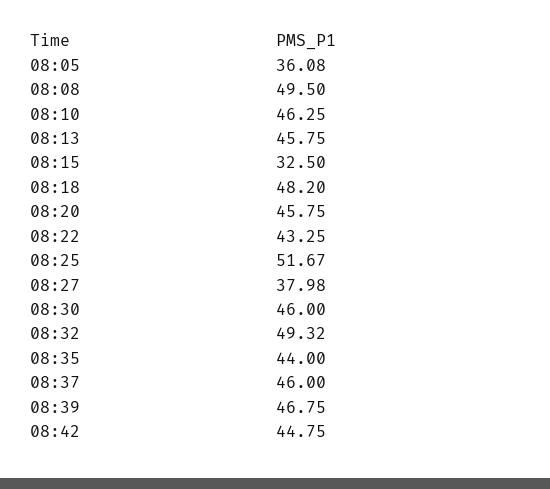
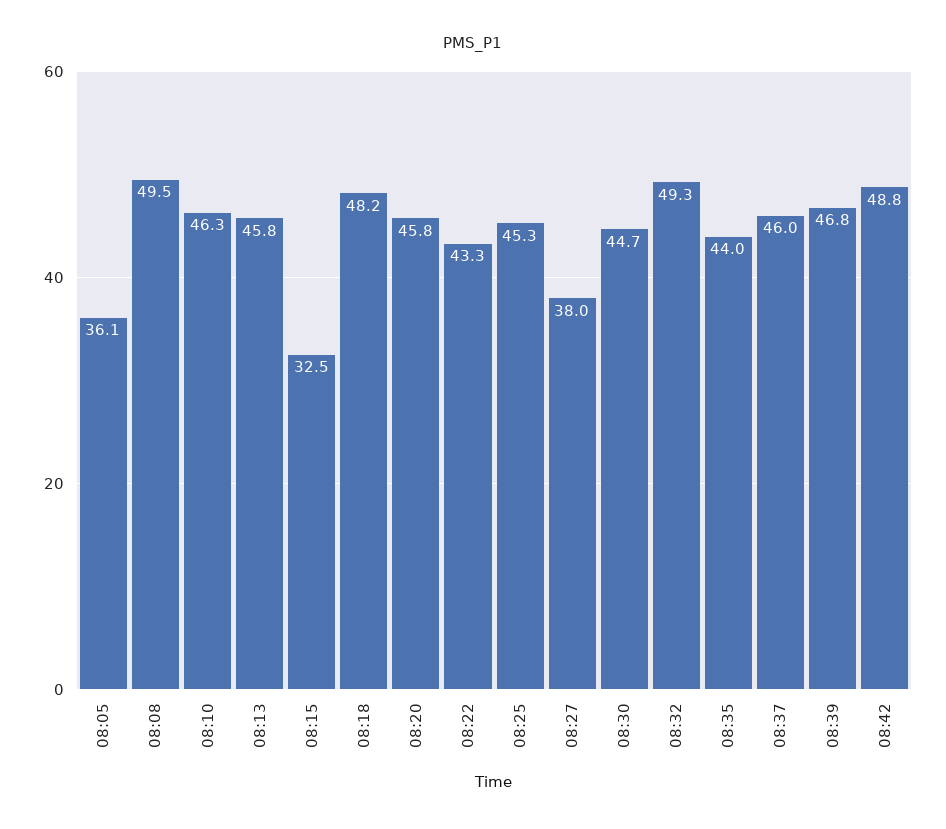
08:25: 51.67 -> 45.3
08:30: 46 -> 44.7
08:42: 44.75 -> 48.8

